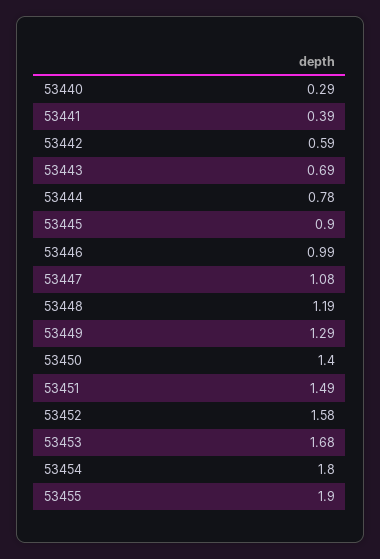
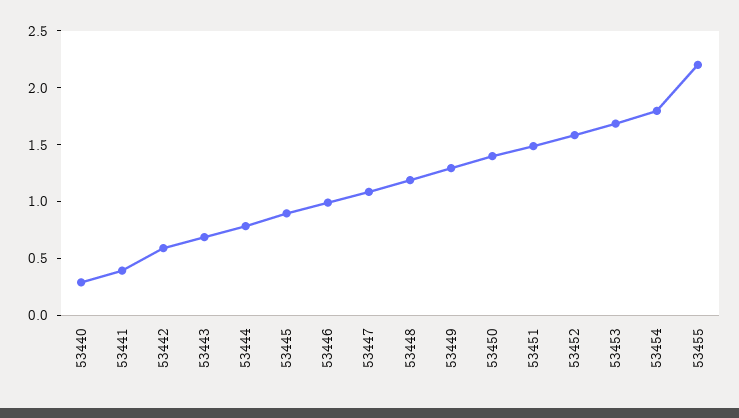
53455: 1.9 -> 2.2

